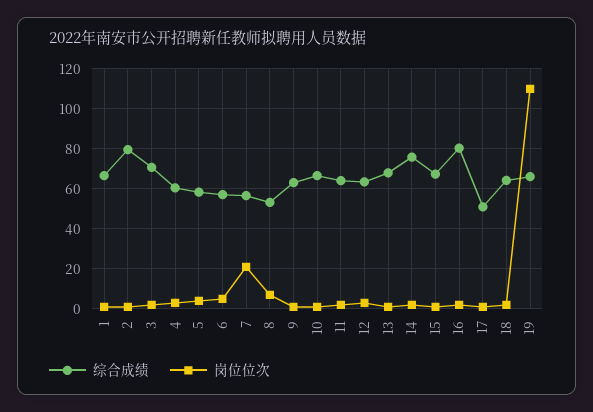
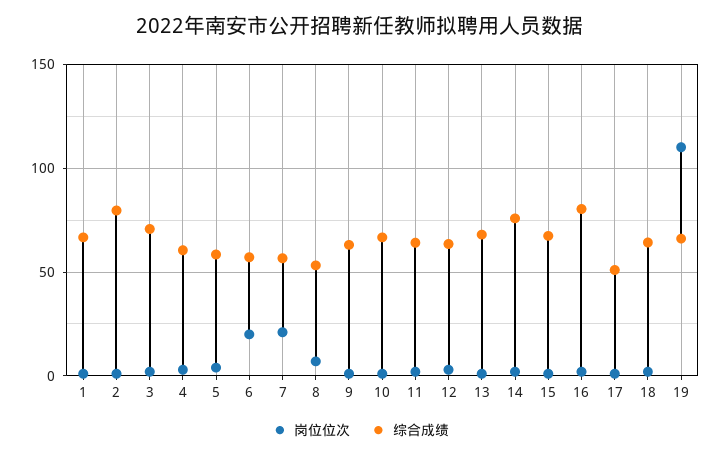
岗位位次, 6: 5 -> 20

